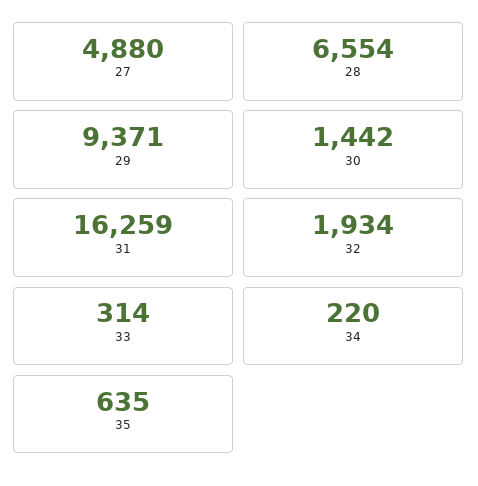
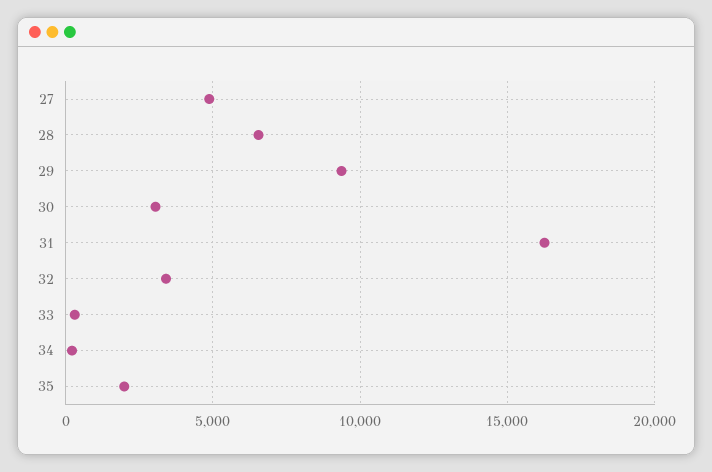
30: 1442 -> 3000
32: 1934 -> 3500
35: 635 -> 2000

